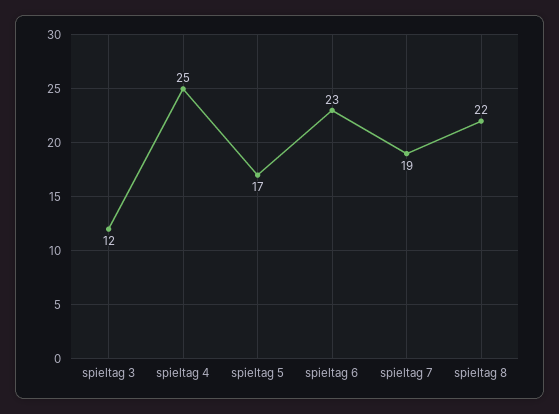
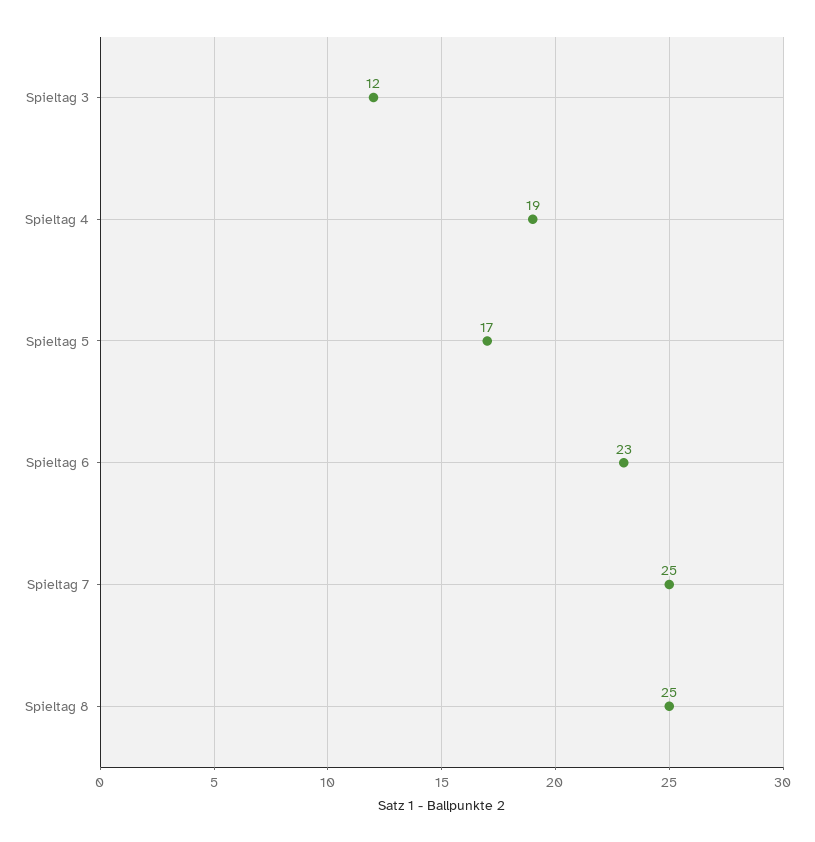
spieltag 4: 25 -> 19
spieltag 7: 19 -> 25
spieltag 8: 22 -> 25

